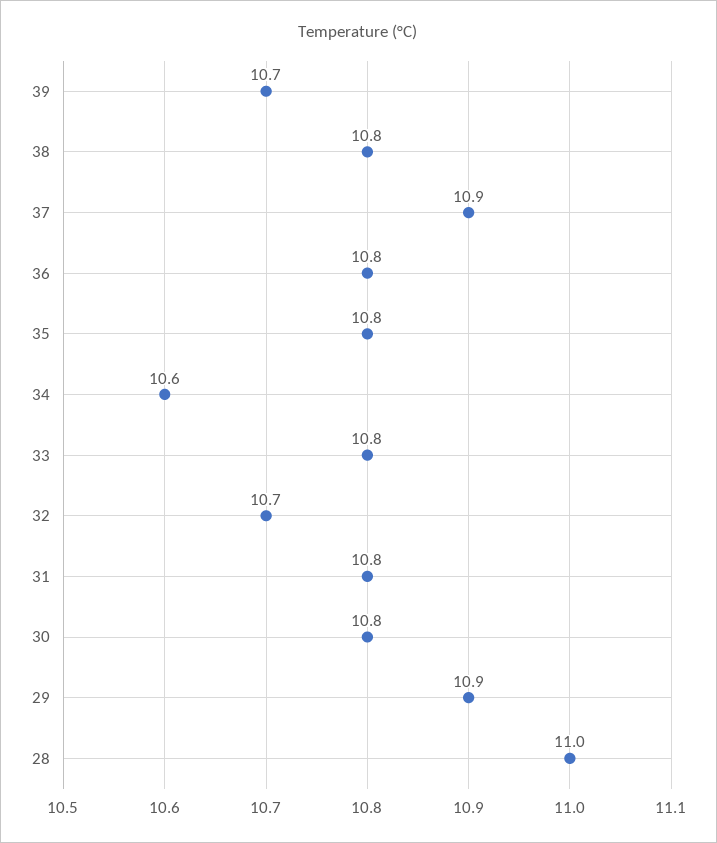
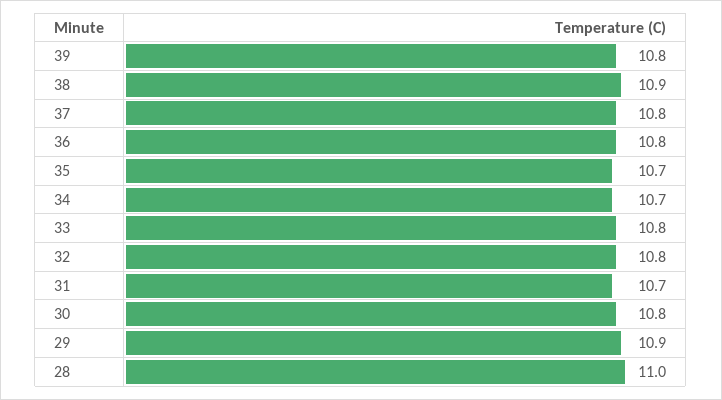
39: 10.7 -> 10.8
38: 10.8 -> 10.9
37: 10.9 -> 10.8
35: 10.8 -> 10.7
34: 10.6 -> 10.7
32: 10.7 -> 10.8
31: 10.8 -> 10.7

